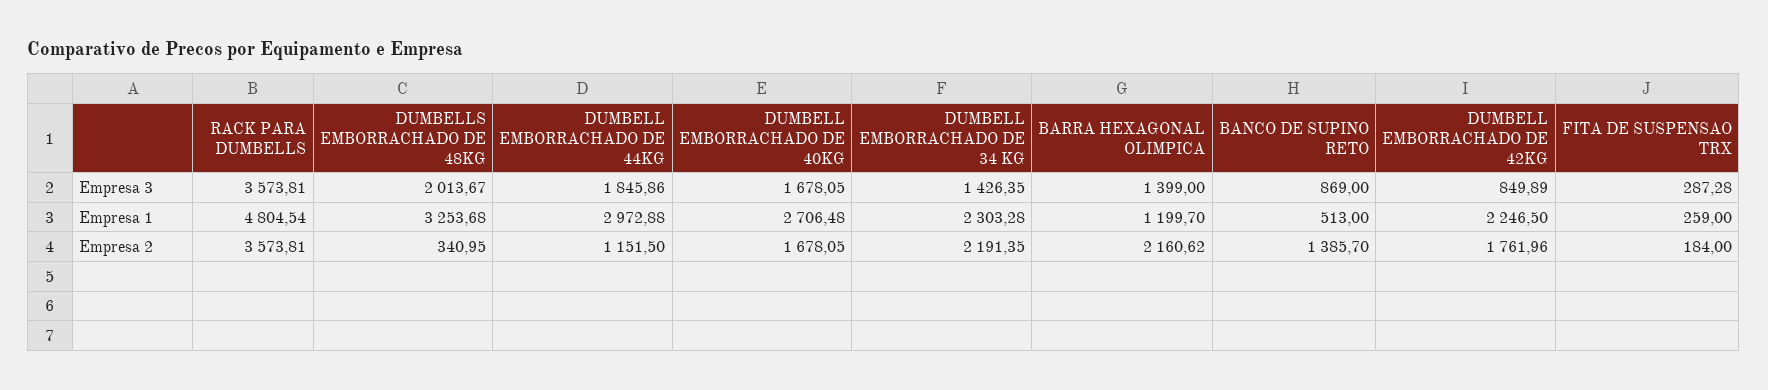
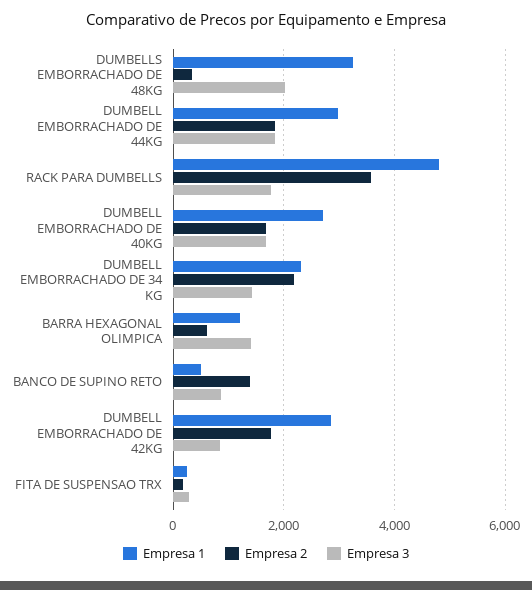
Empresa 3, RACK PARA DUMBELLS: 3573.81 -> 1800
Empresa 1, DUMBELL EMBORRACHADO DE 42KG: 2246.5 -> 2800
Empresa 2, DUMBELL EMBORRACHADO DE 44KG: 1151.5 -> 1800
Empresa 2, BARRA HEXAGONAL OLIMPICA: 2160.62 -> 600

